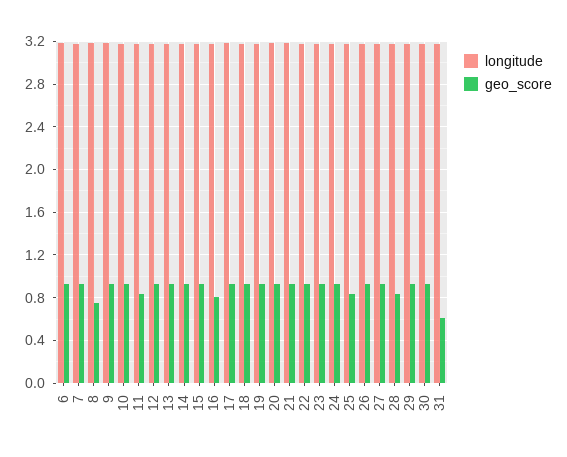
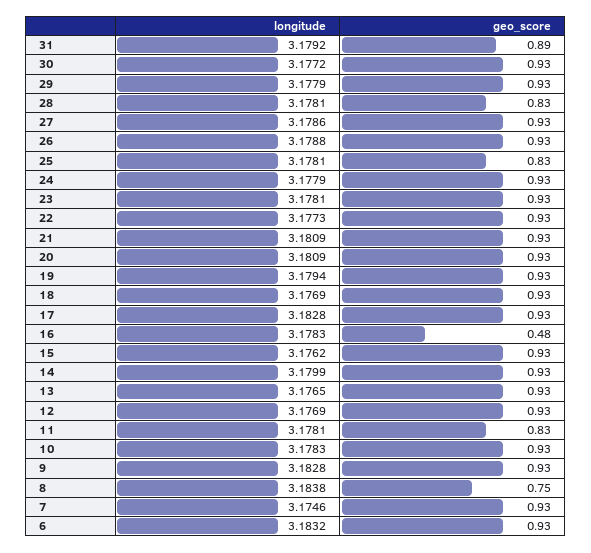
geo_score, 16: 0.8 -> 0.48
geo_score, 31: 0.6 -> 0.89

